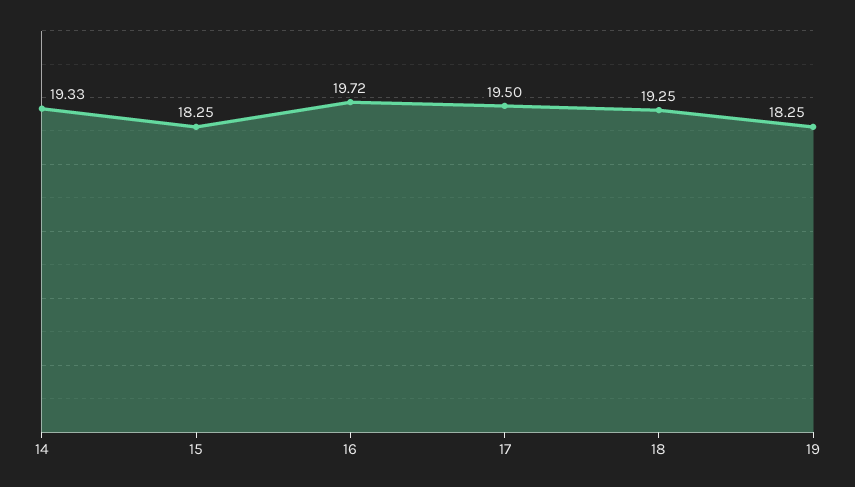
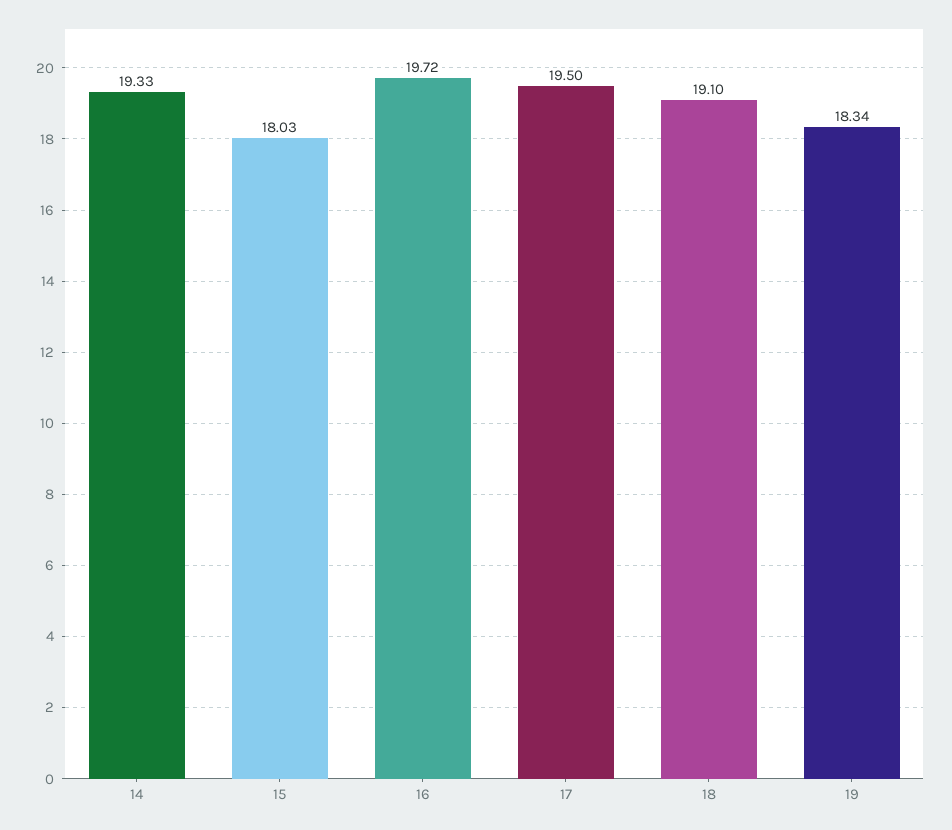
15: 18.25 -> 18.03
18: 19.25 -> 19.1
19: 18.25 -> 18.34

